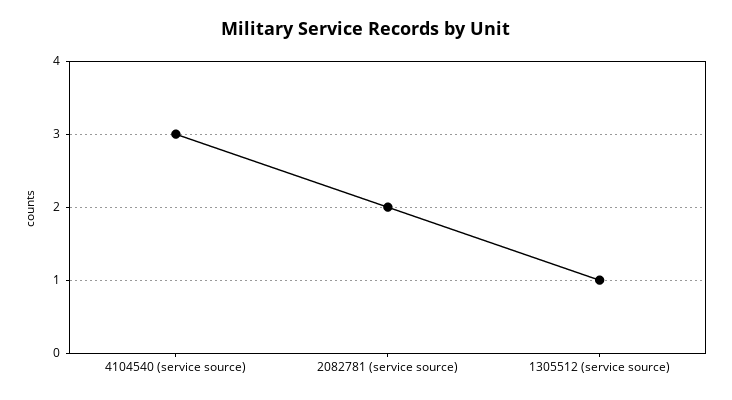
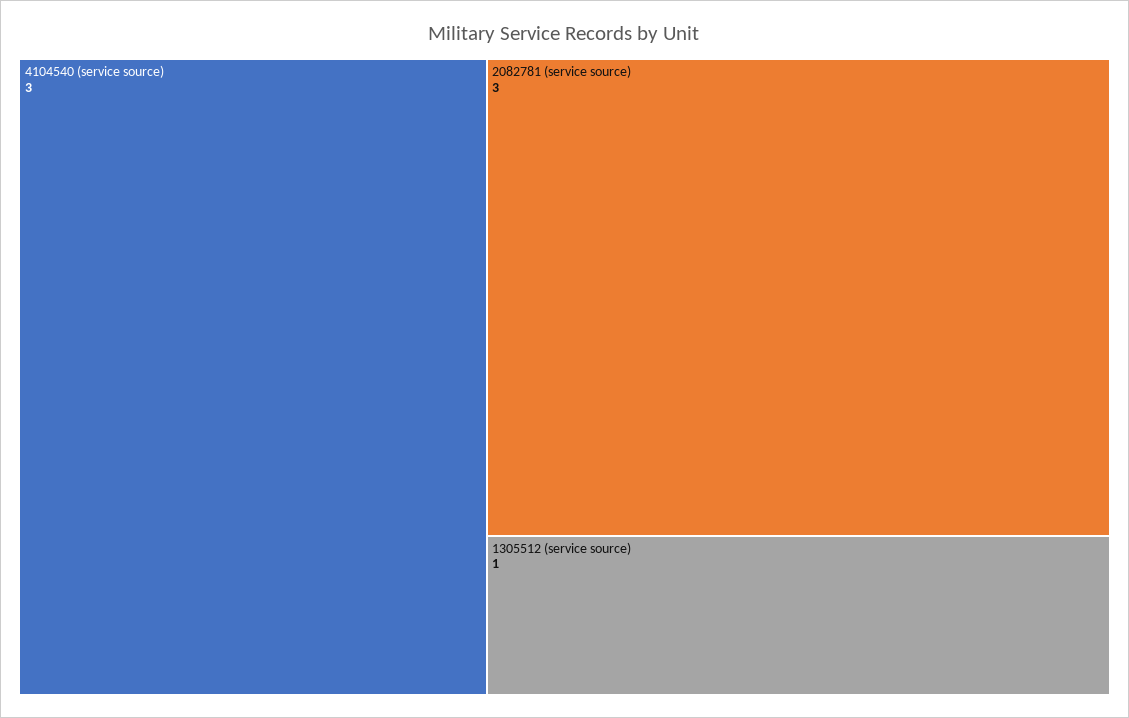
2082781 (service source): 2 -> 3

